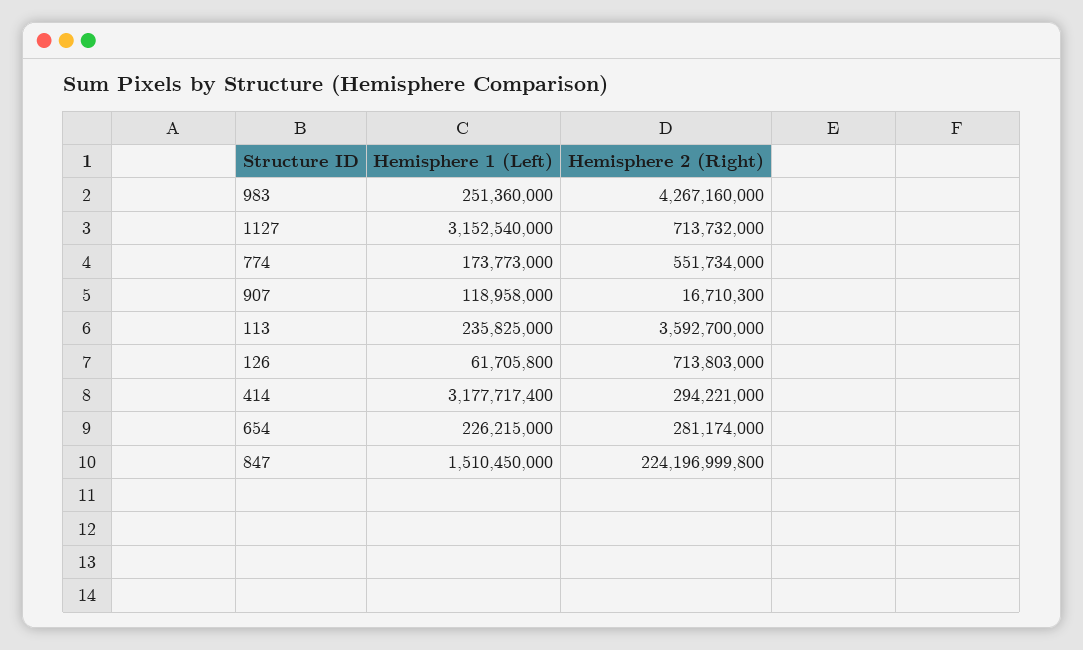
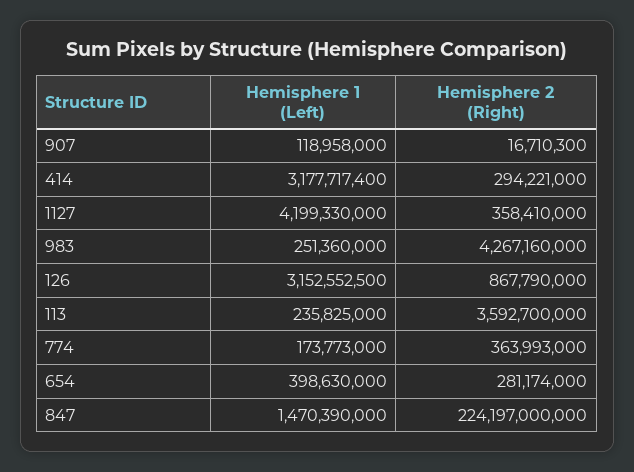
Hemisphere 1 (Left), 1127: 3152540000 -> 4199330000
Hemisphere 2 (Right), 1127: 713732000 -> 358410000
Hemisphere 2 (Right), 774: 551734000 -> 363993000
Hemisphere 1 (Left), 126: 61705800 -> 3152552500
Hemisphere 2 (Right), 126: 713803000 -> 867790000
Hemisphere 1 (Left), 654: 226215000 -> 398630000
Hemisphere 1 (Left), 847: 1510450000 -> 1470390000
Hemisphere 2 (Right), 847: 224196999800 -> 224197000000

